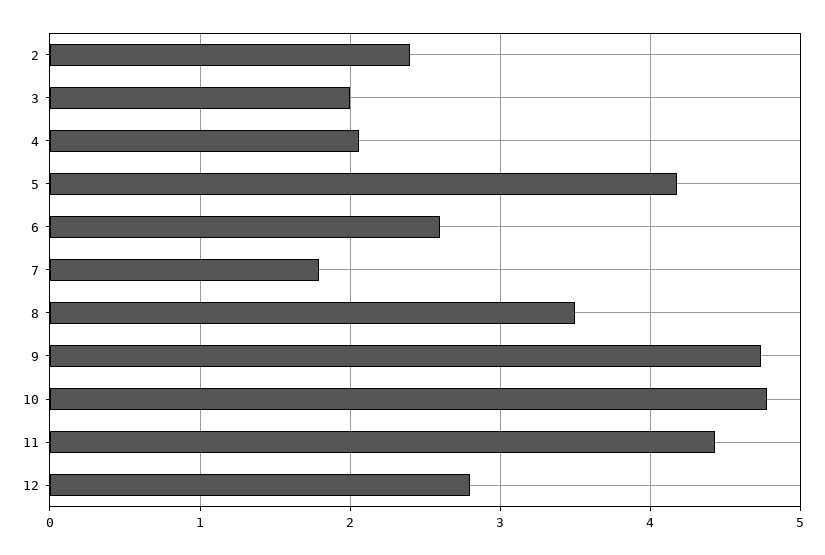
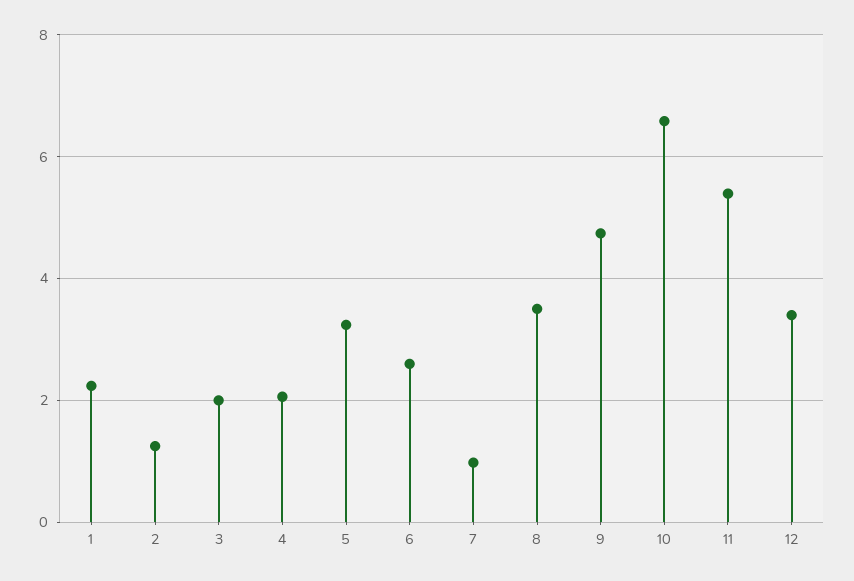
2: 2.4 -> 1.2
5: 4.2 -> 3.2
7: 1.8 -> 1
10: 4.8 -> 6.6
11: 4.4 -> 5.4
12: 2.8 -> 3.4
1: none -> 2.2

